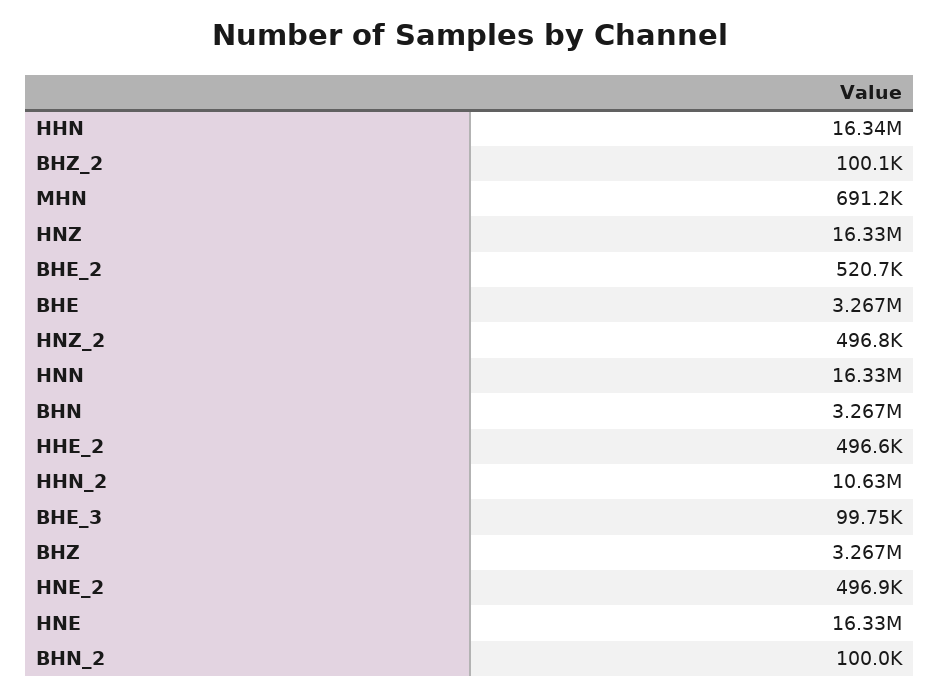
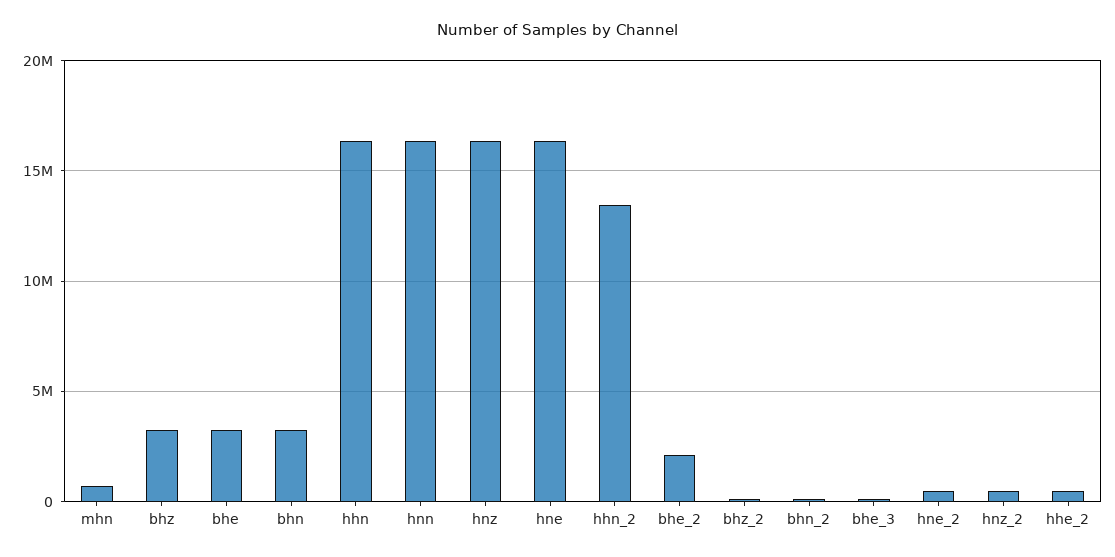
BHE_2: 520700 -> 2000000
HHN_2: 10630000 -> 13500000

